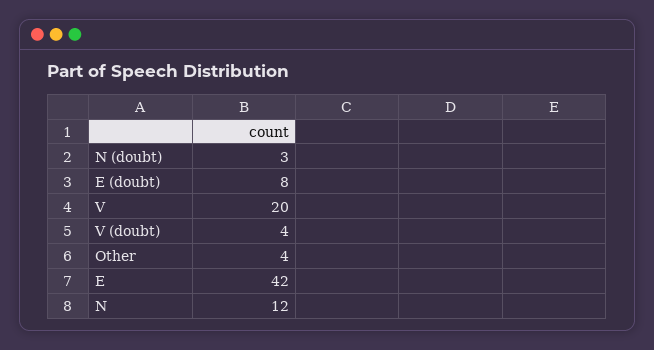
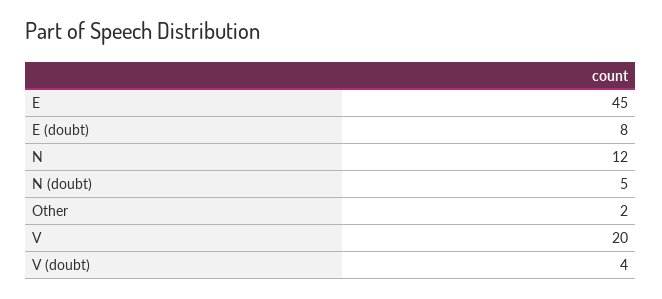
N (doubt): 3 -> 5
Other: 4 -> 2
E: 42 -> 45

